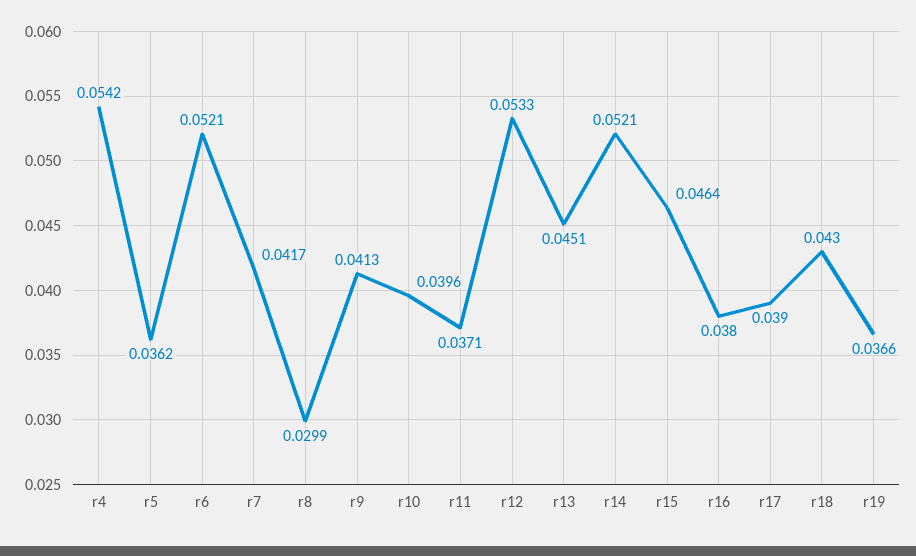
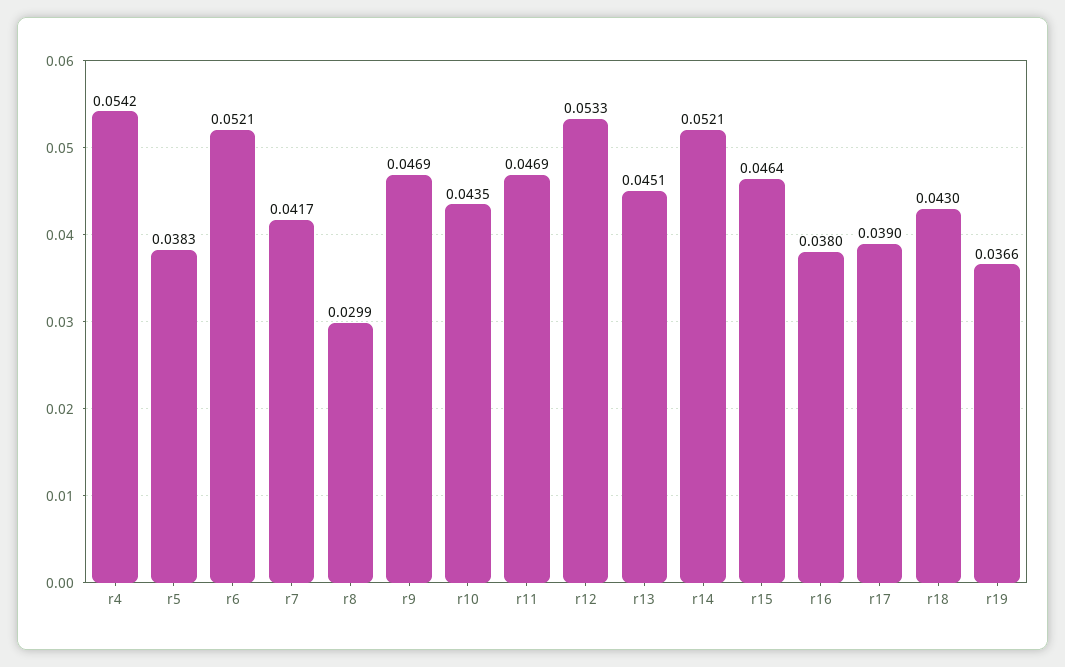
r5: 0.0362 -> 0.0383
r9: 0.0413 -> 0.0469
r10: 0.0396 -> 0.0435
r11: 0.0371 -> 0.0469

